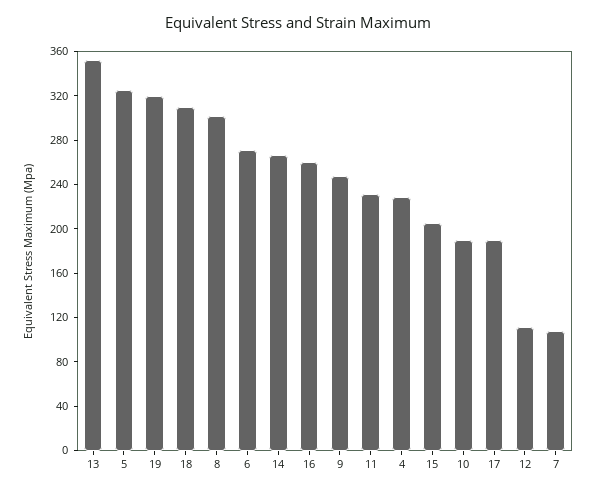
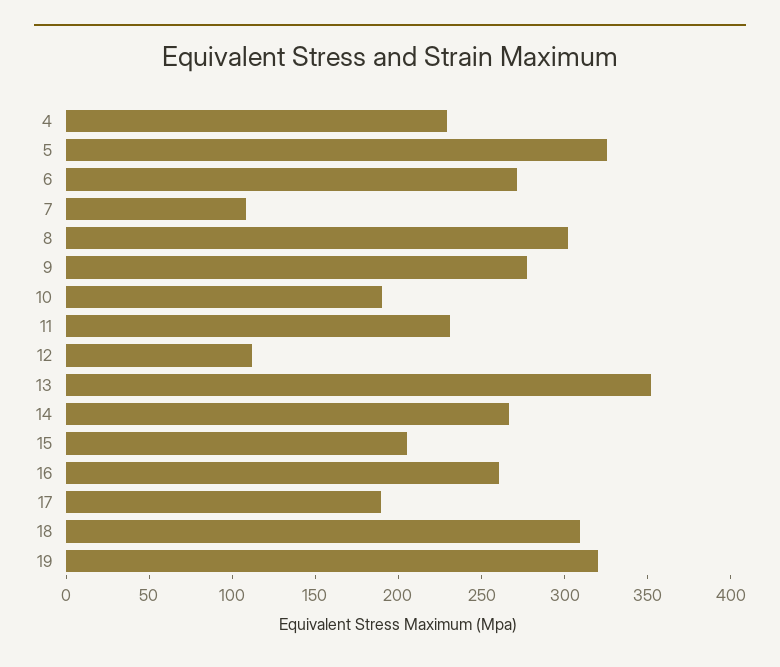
9: 250 -> 280

